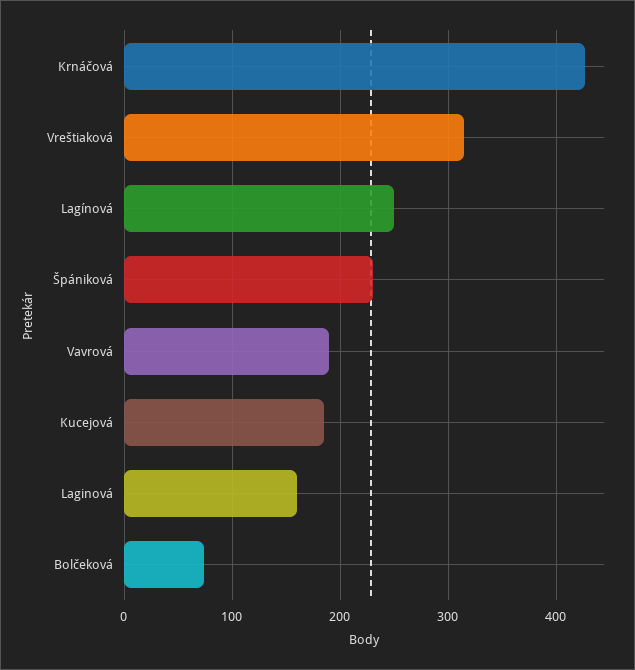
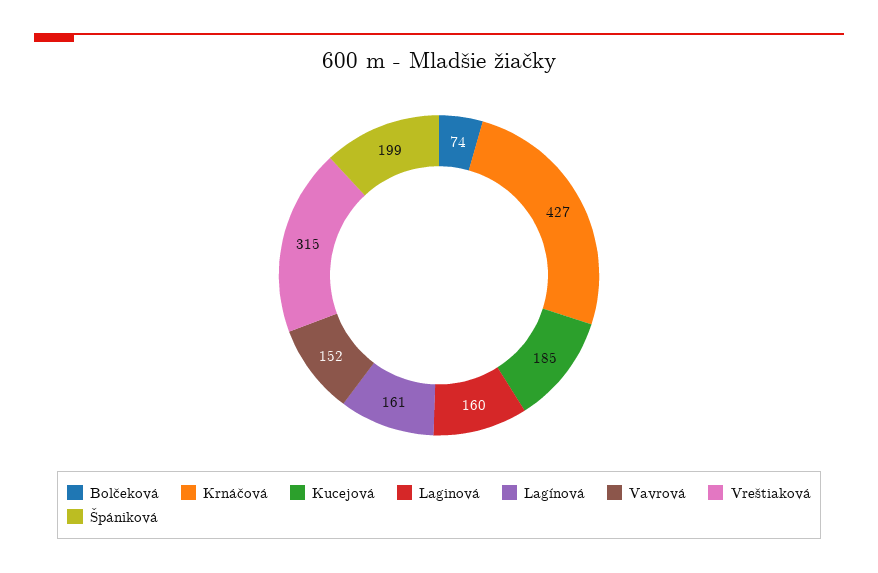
Lagínová: 250 -> 161
Špániková: 230 -> 199
Vavrová: 190 -> 152

